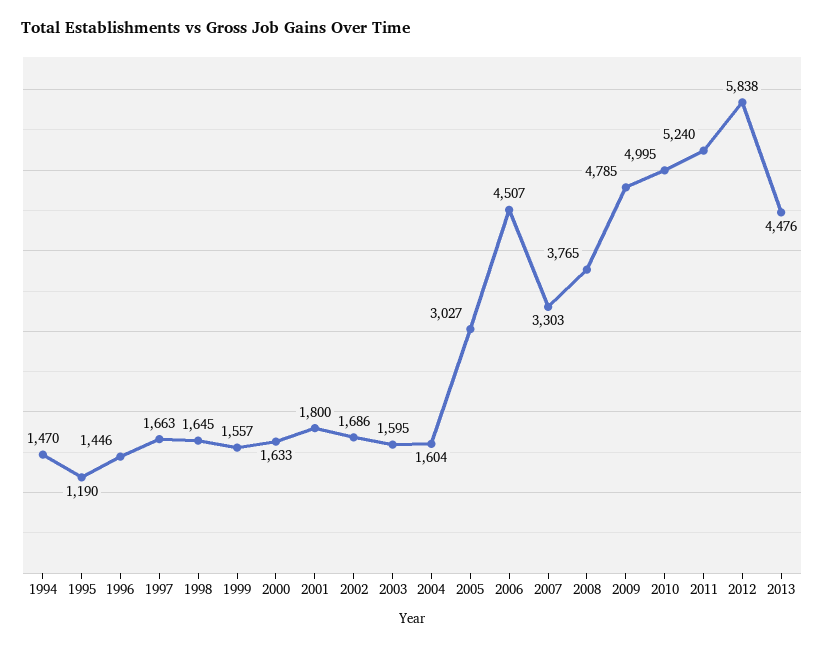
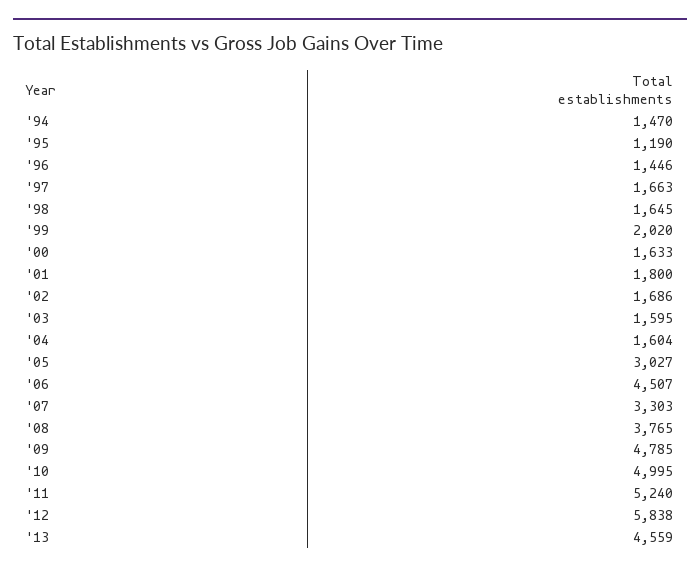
1999: 1557 -> 2020
2013: 4476 -> 4559

